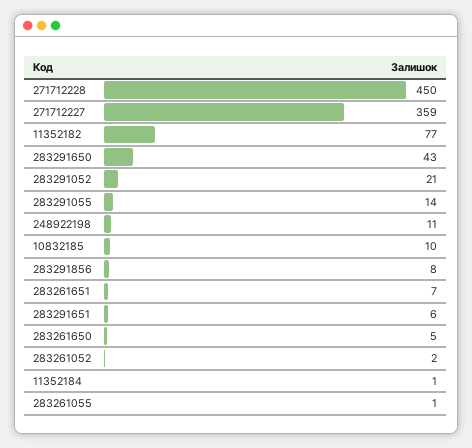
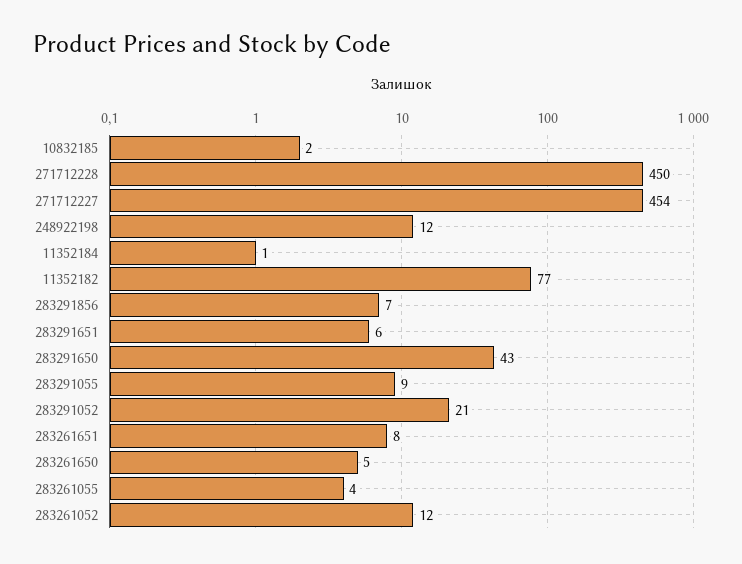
271712227: 359 -> 454
283291055: 14 -> 9
248922198: 11 -> 12
10832185: 10 -> 2
283291856: 8 -> 7
283261651: 7 -> 8
283261052: 2 -> 12
283261055: 1 -> 4

